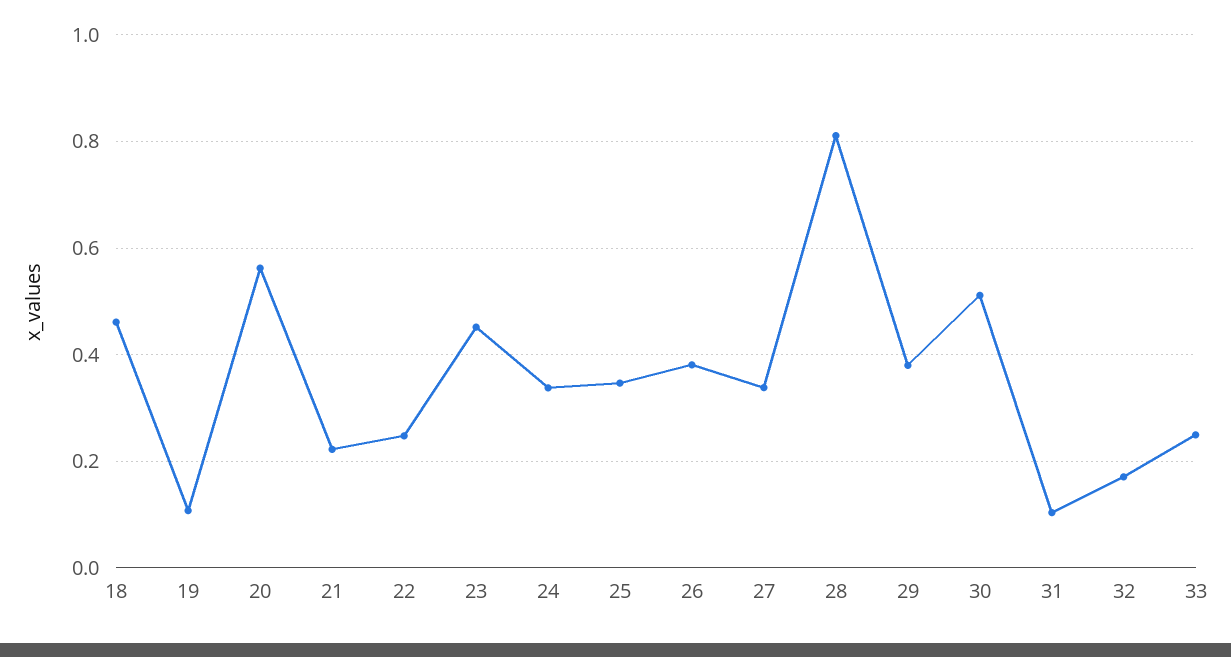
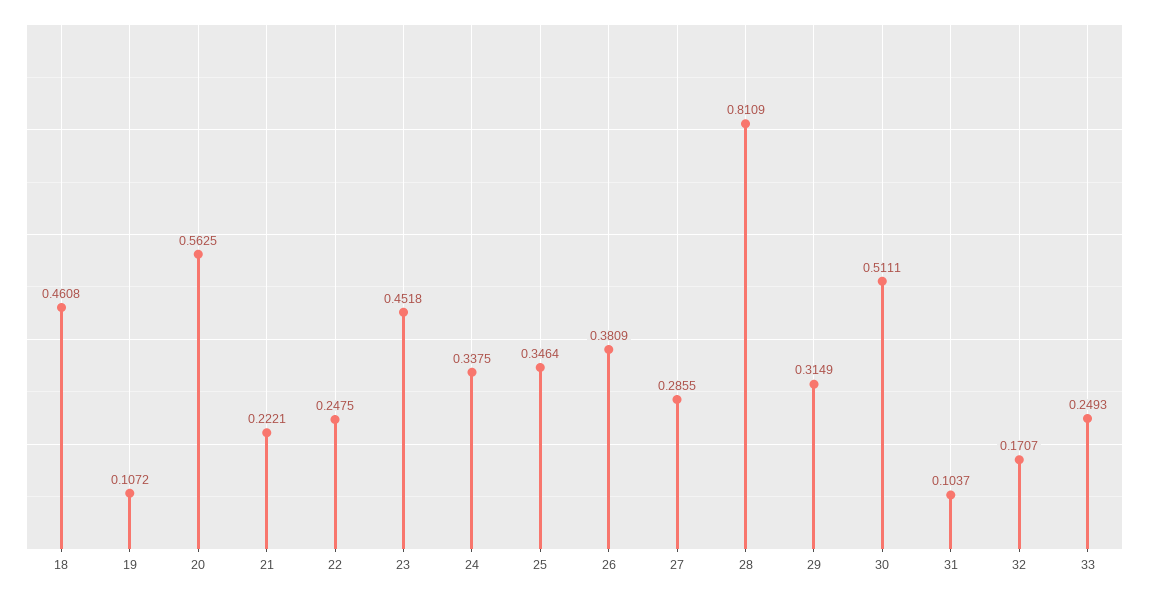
27: 0.34 -> 0.2855
29: 0.38 -> 0.3149

